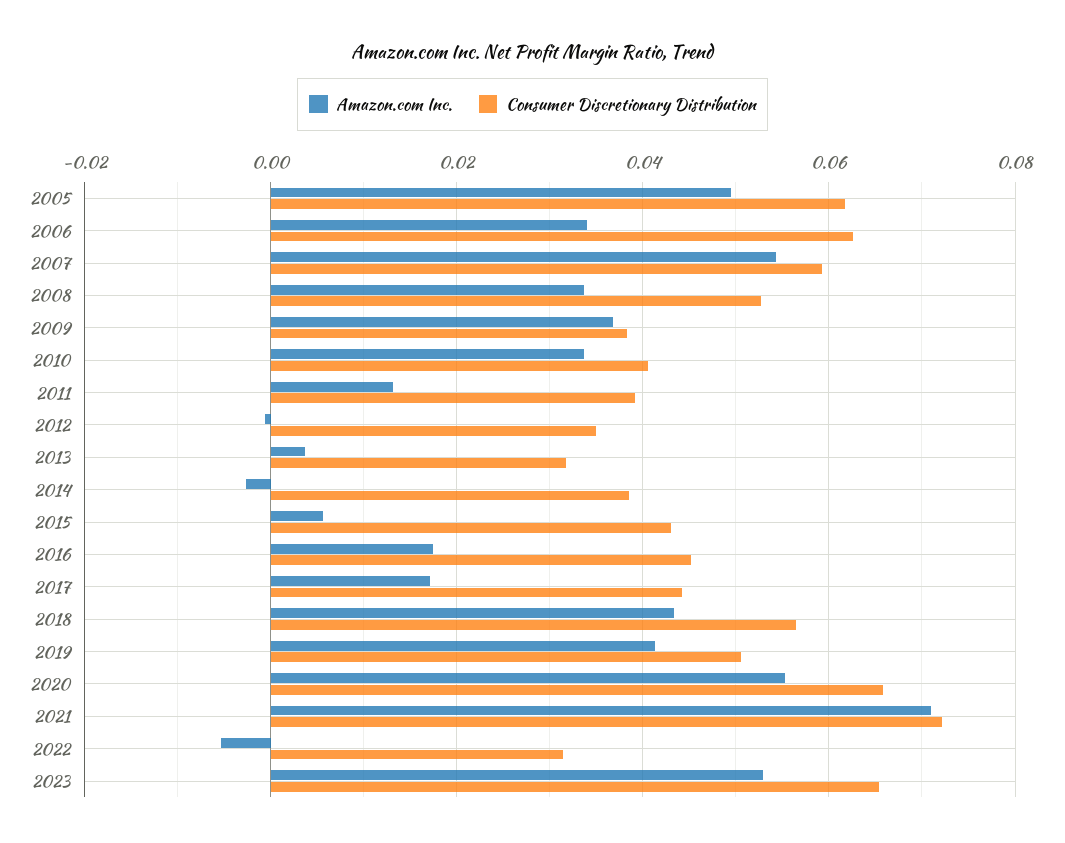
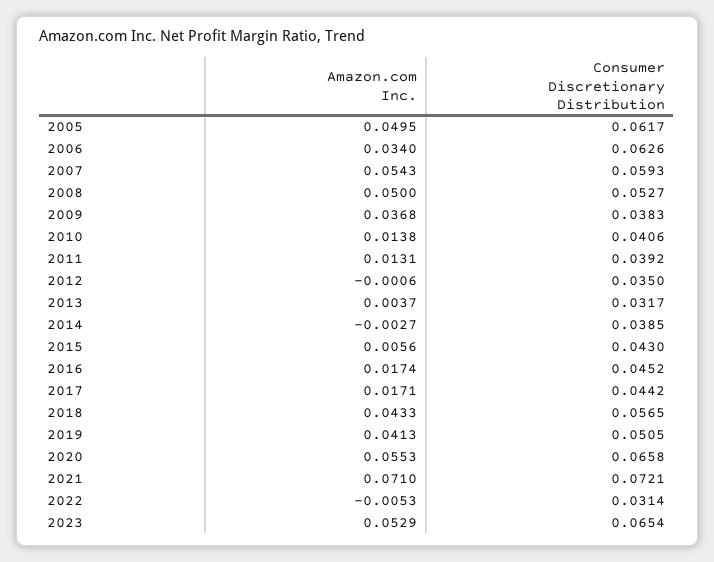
Amazon.com Inc., 2008: 0.034 -> 0.05
Amazon.com Inc., 2010: 0.034 -> 0.0138

